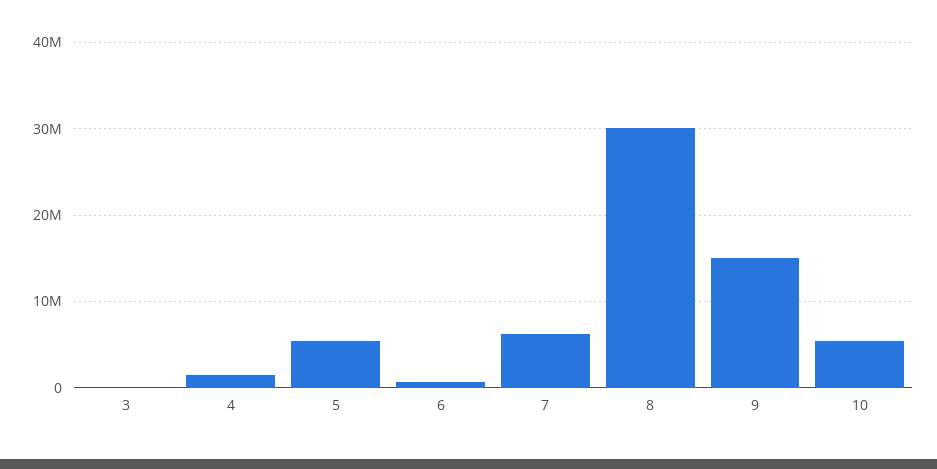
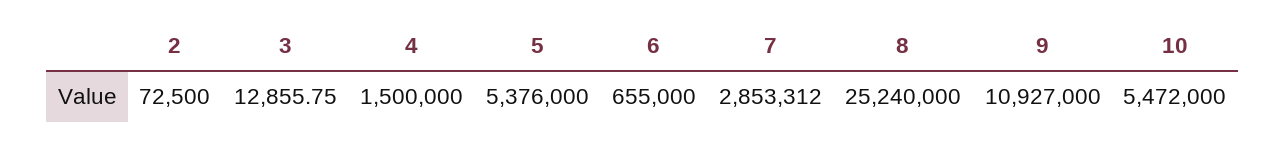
7: 6000000 -> 2853312
8: 30000000 -> 25240000
9: 15000000 -> 10927000
2: none -> 72500

